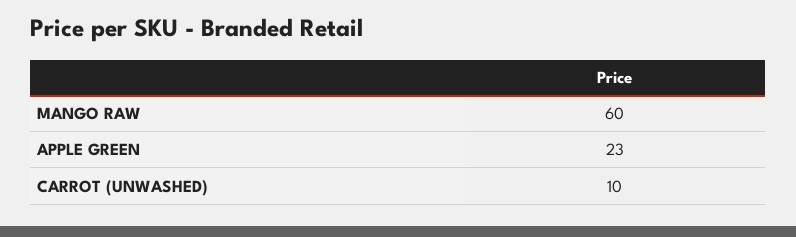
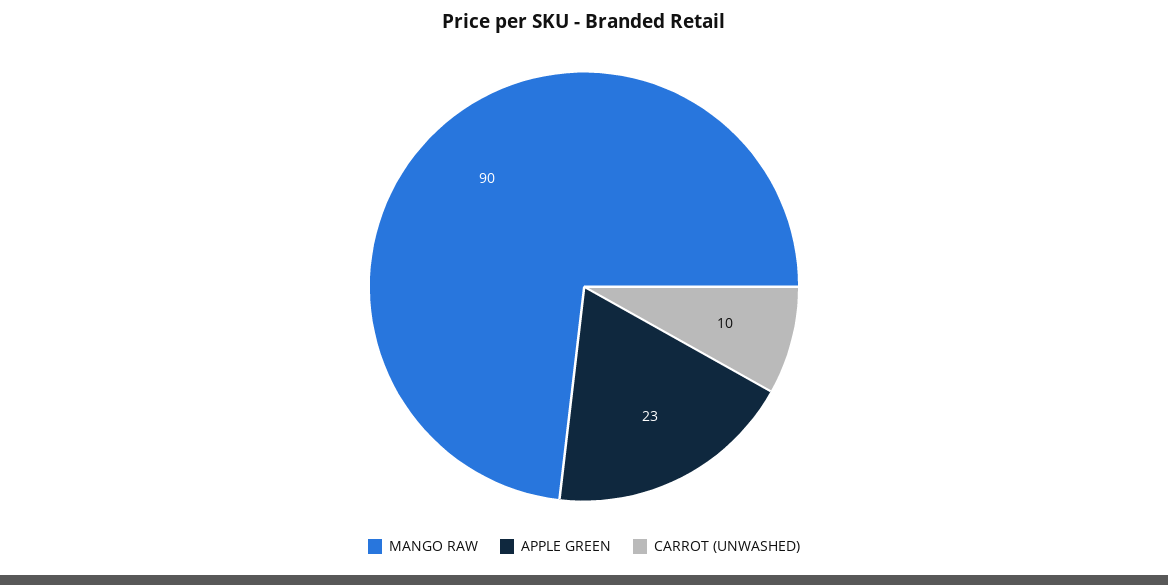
MANGO RAW: 60 -> 90

